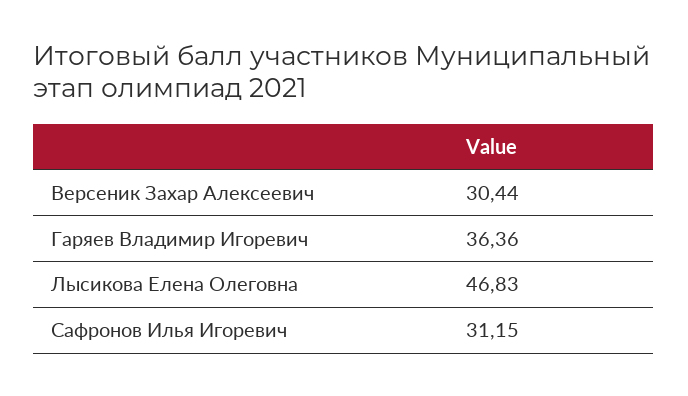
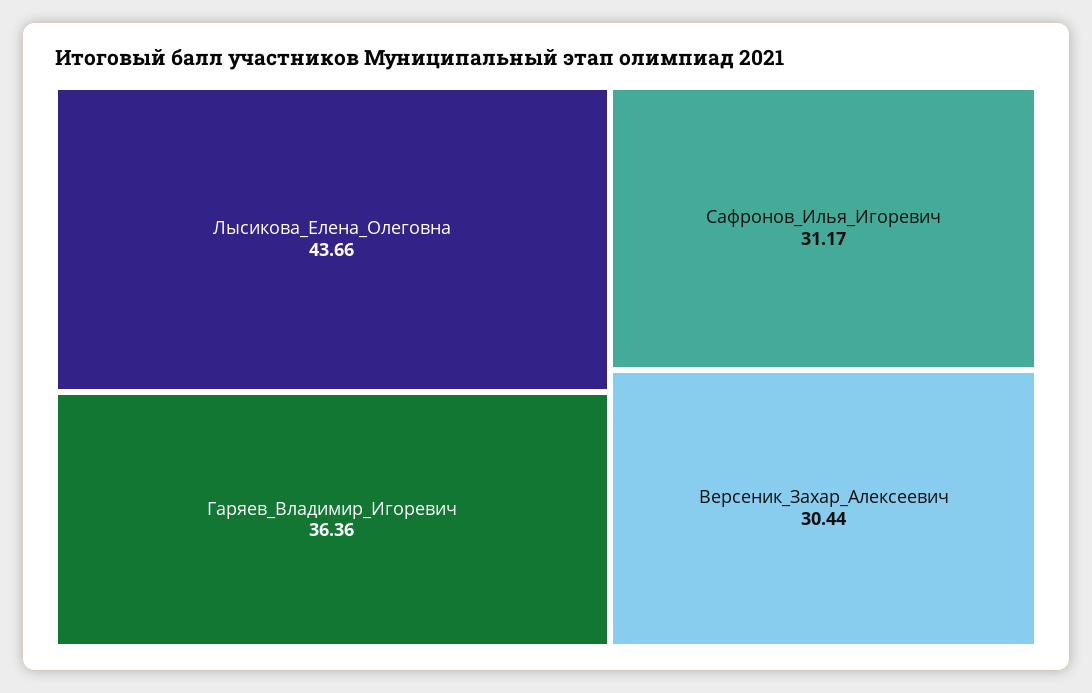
Лысикова Елена Олеговна: 46.83 -> 43.66
Сафронов Илья Игоревич: 31.15 -> 31.17

